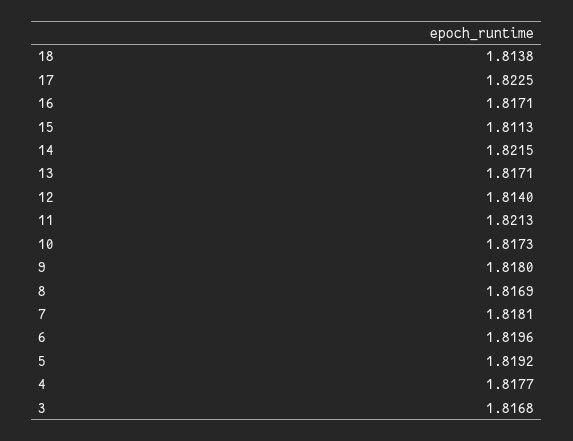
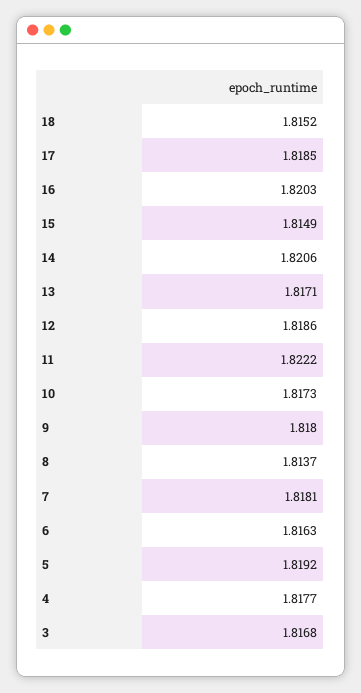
18: 1.8138 -> 1.8152
17: 1.8225 -> 1.8185
16: 1.8171 -> 1.8203
15: 1.8113 -> 1.8149
14: 1.8215 -> 1.8206
12: 1.814 -> 1.8186
11: 1.8213 -> 1.8222
8: 1.8169 -> 1.8137
6: 1.8196 -> 1.8163

